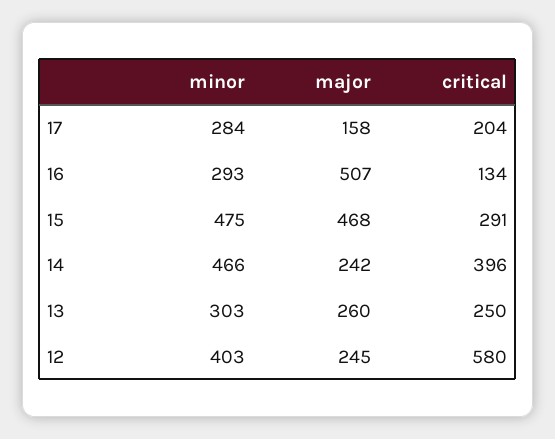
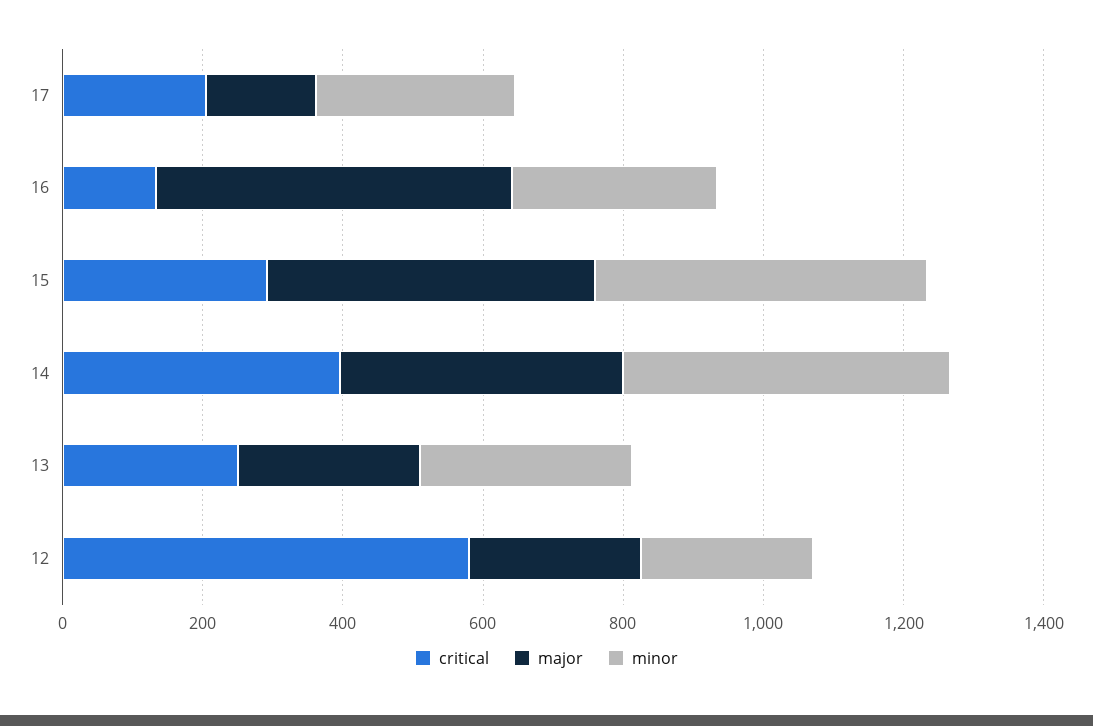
major, 14: 242 -> 400
minor, 12: 403 -> 250

